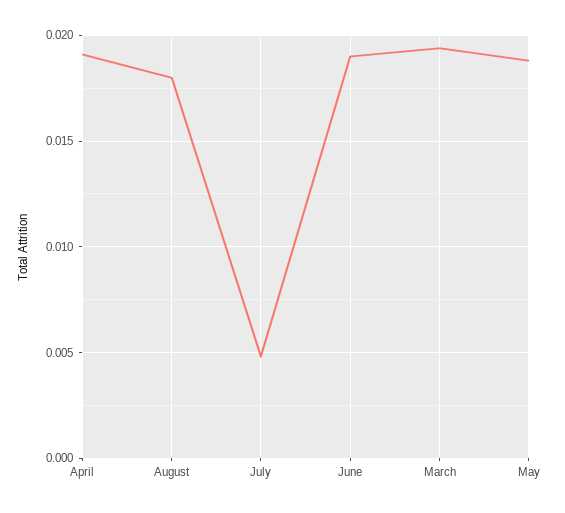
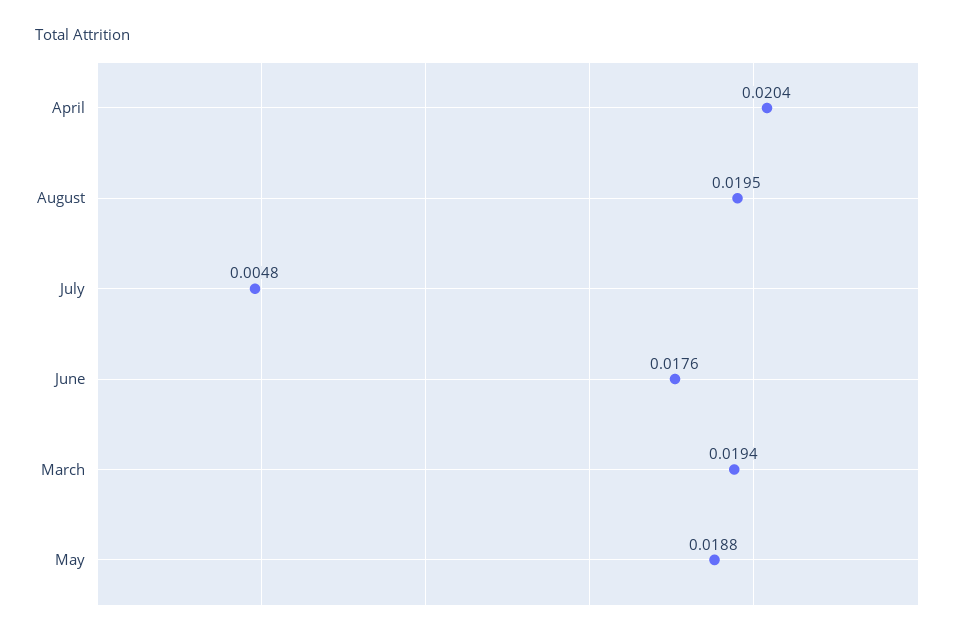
April: 0.019 -> 0.0204
August: 0.018 -> 0.0195
June: 0.019 -> 0.0176

